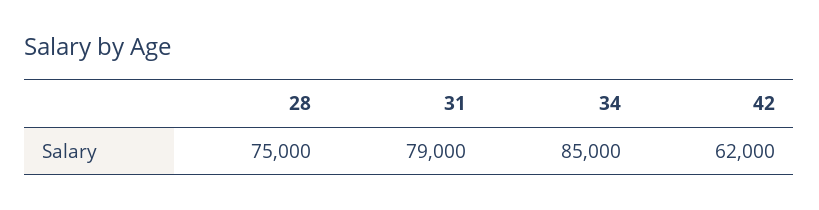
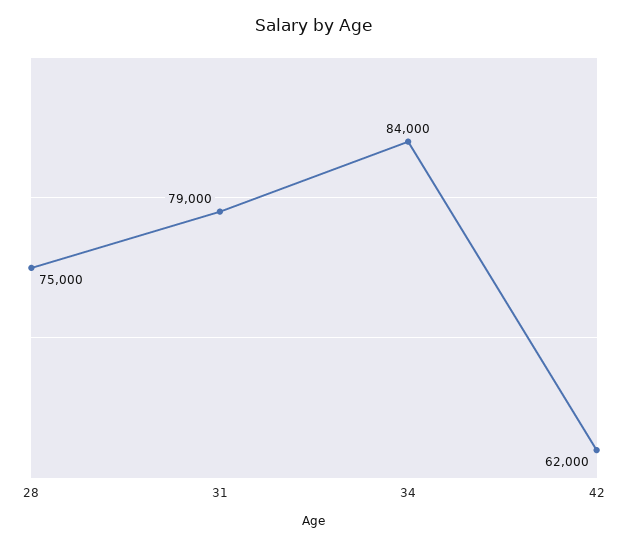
34: 85000 -> 84000

